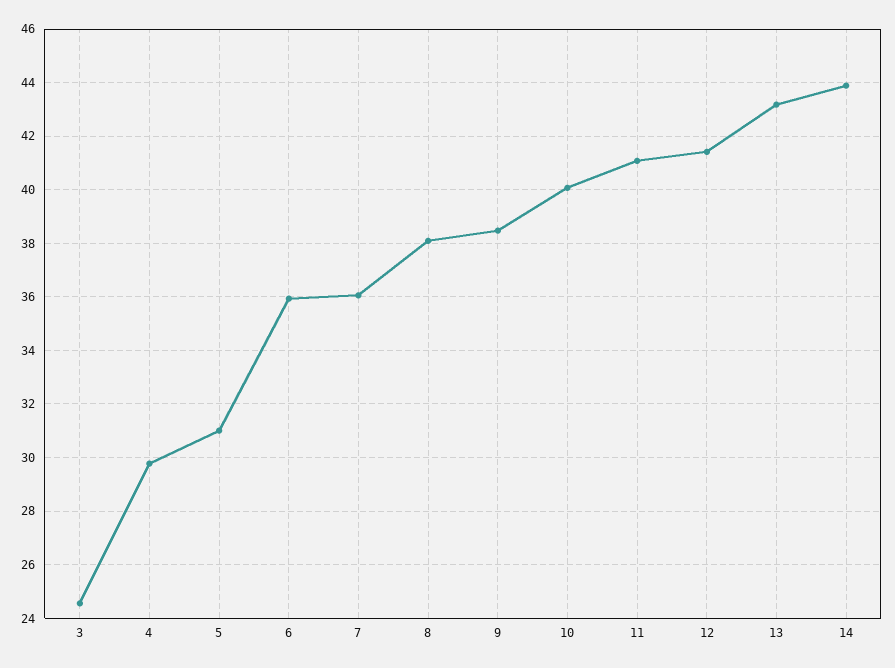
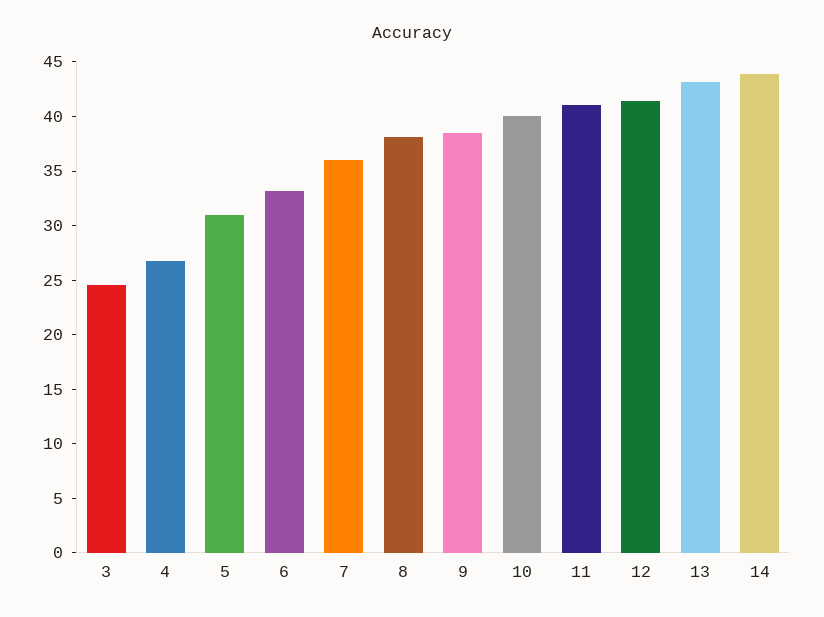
4: 29.75 -> 27
6: 36 -> 33

